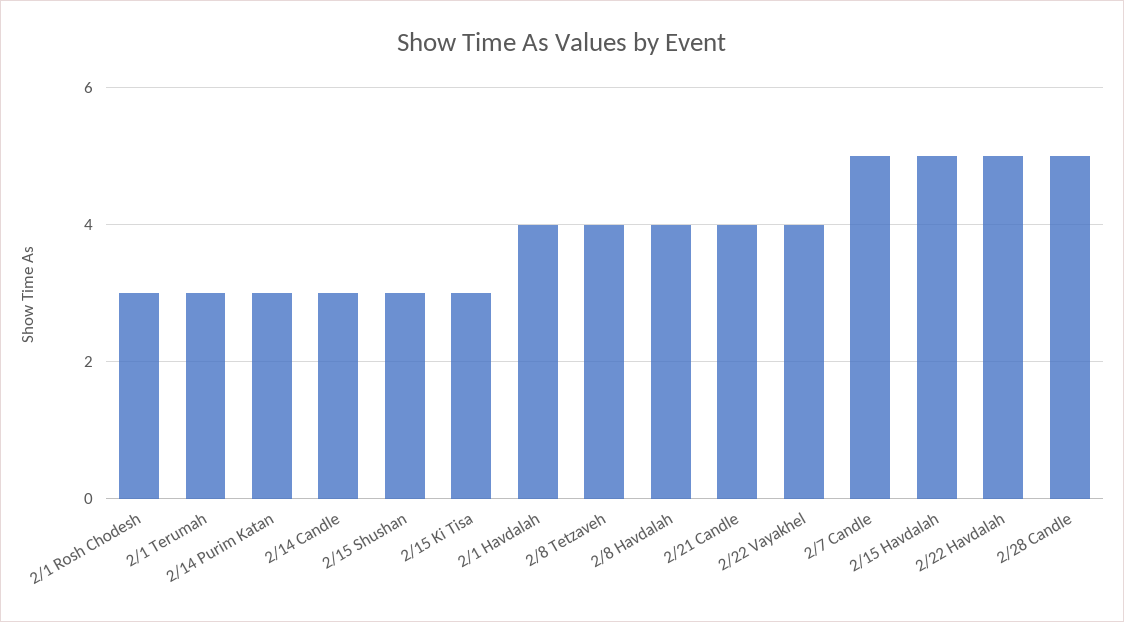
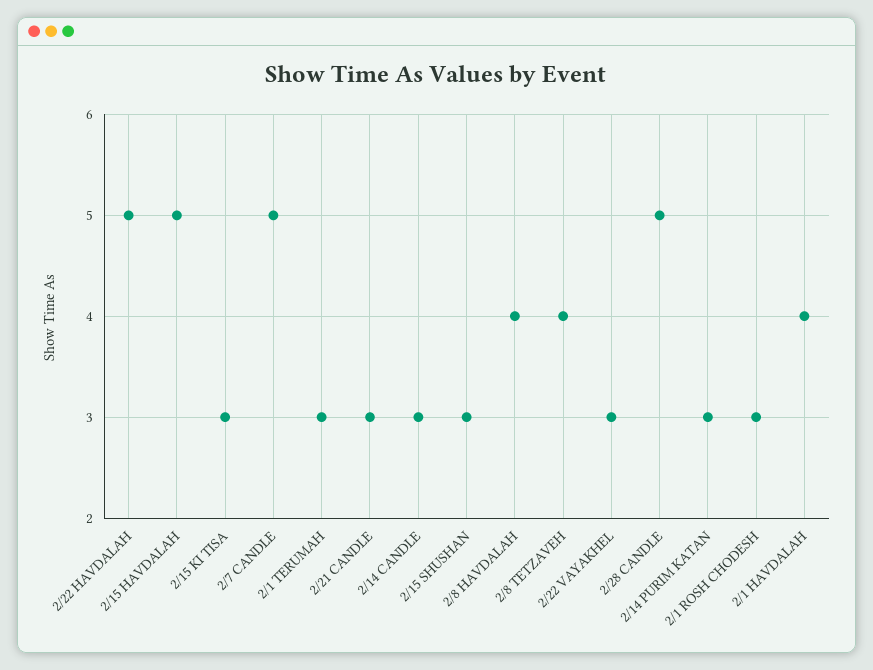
2/21 Candle: 4 -> 3
2/22 Vayakhel: 4 -> 3

